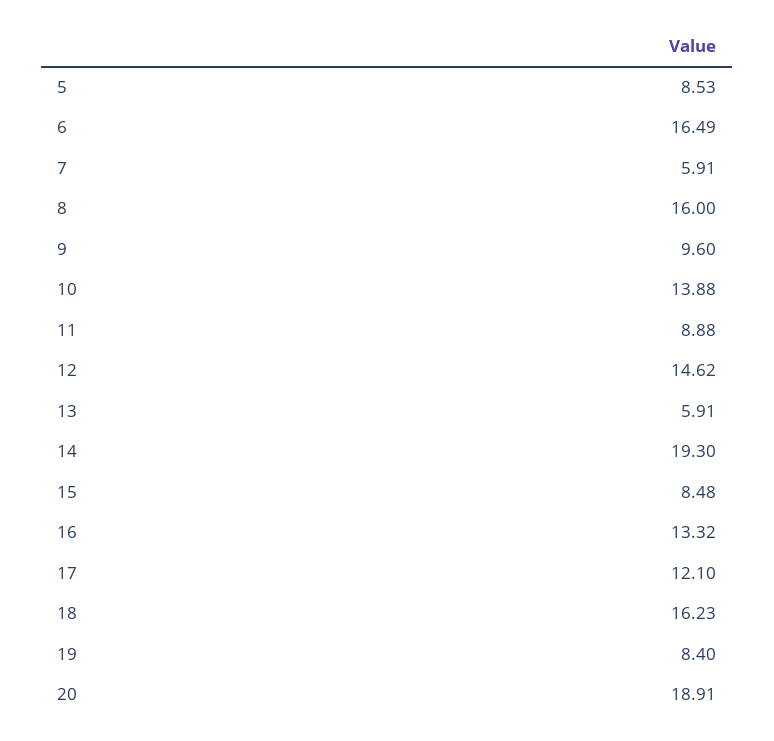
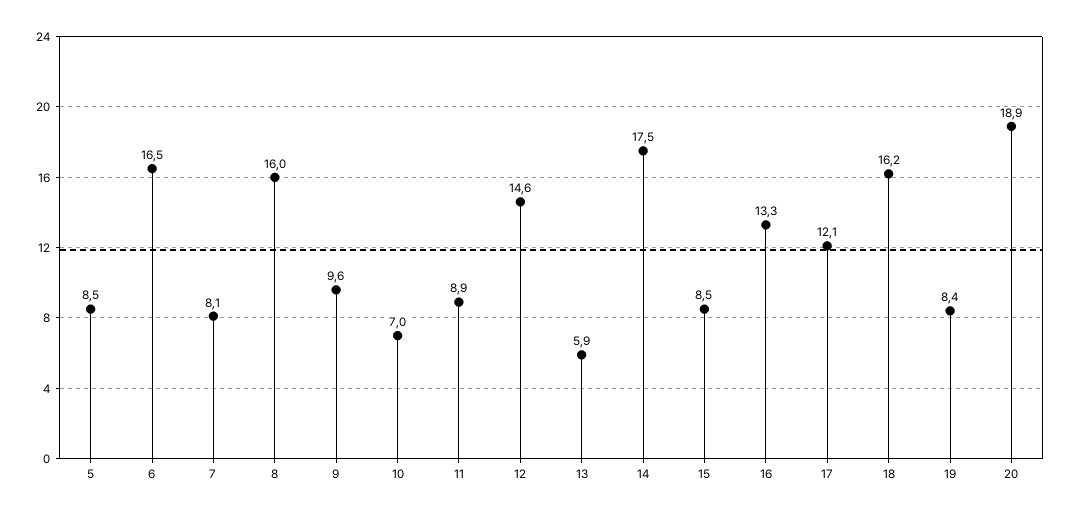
7: 5.91 -> 8.1
10: 13.88 -> 7
14: 19.3 -> 17.5

